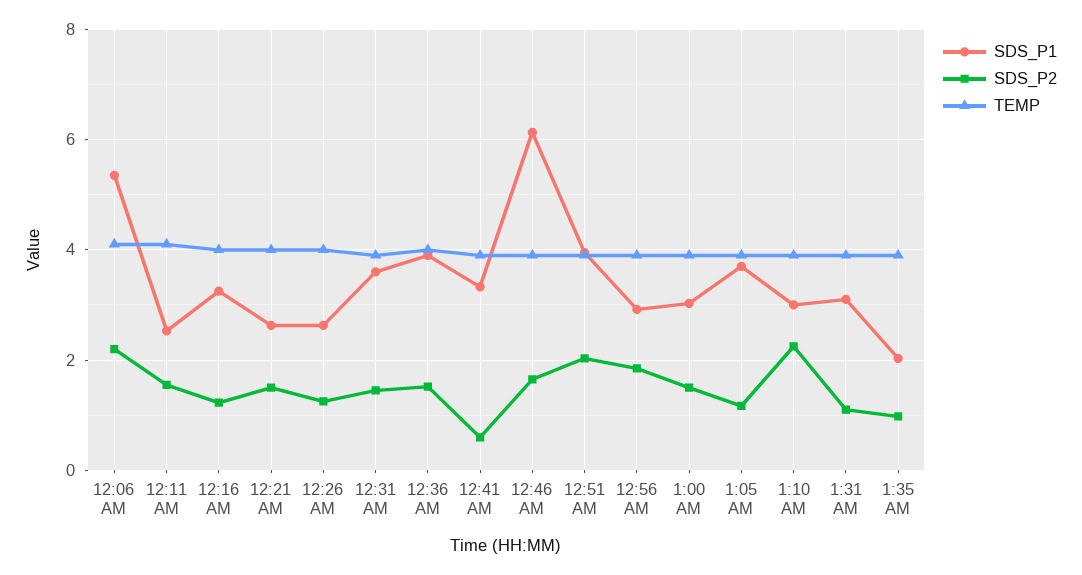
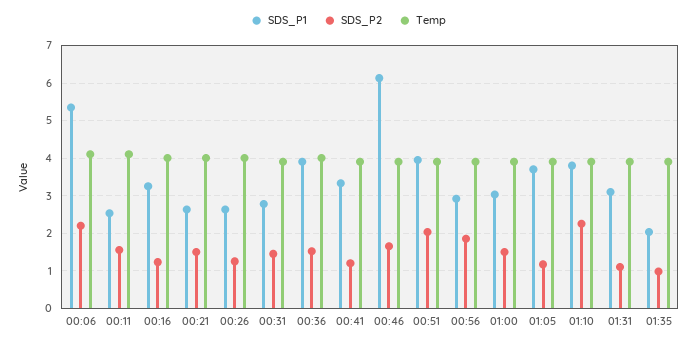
SDS_P1, 12:31 AM: 3.6 -> 2.8
SDS_P2, 12:41 AM: 0.6 -> 1.2
SDS_P1, 1:10 AM: 3 -> 3.8

